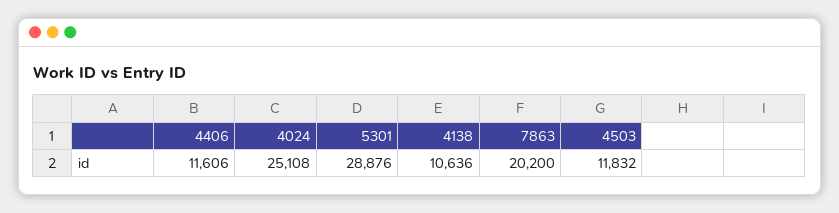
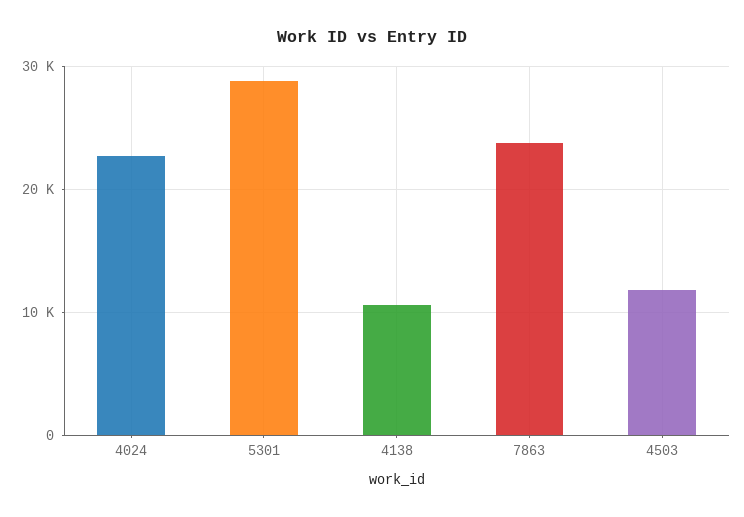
4406: 11606 -> none
4024: 25108 -> 23000
7863: 20200 -> 24000

